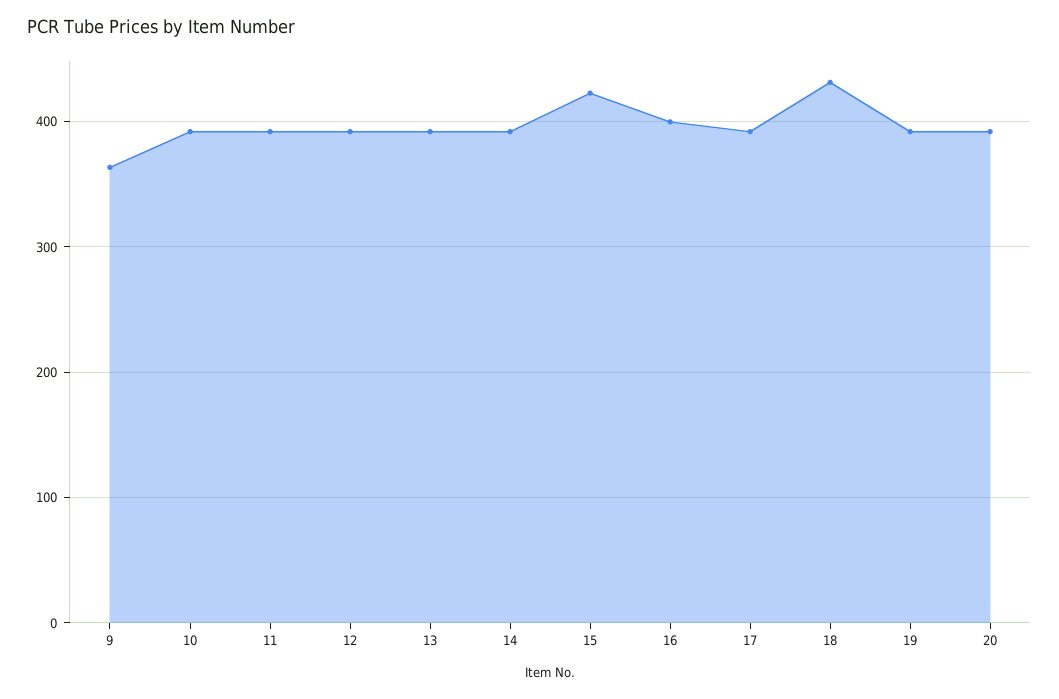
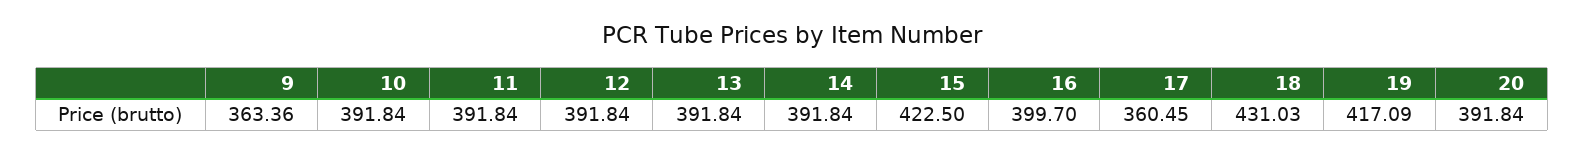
17: 390 -> 360.45
19: 390 -> 417.09

